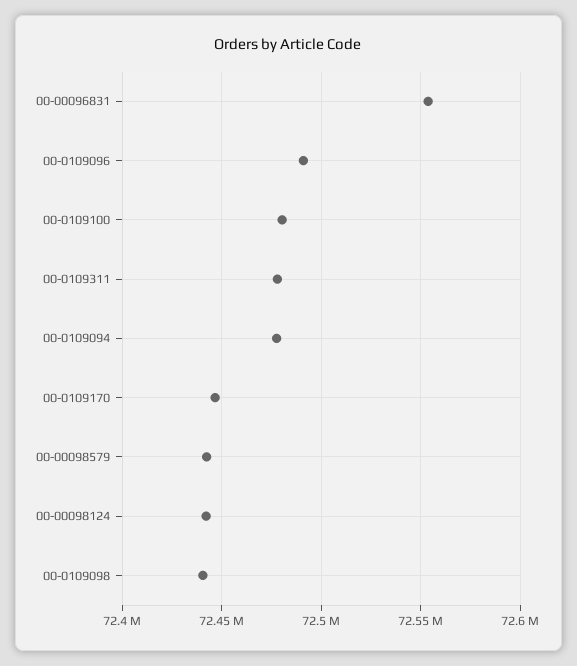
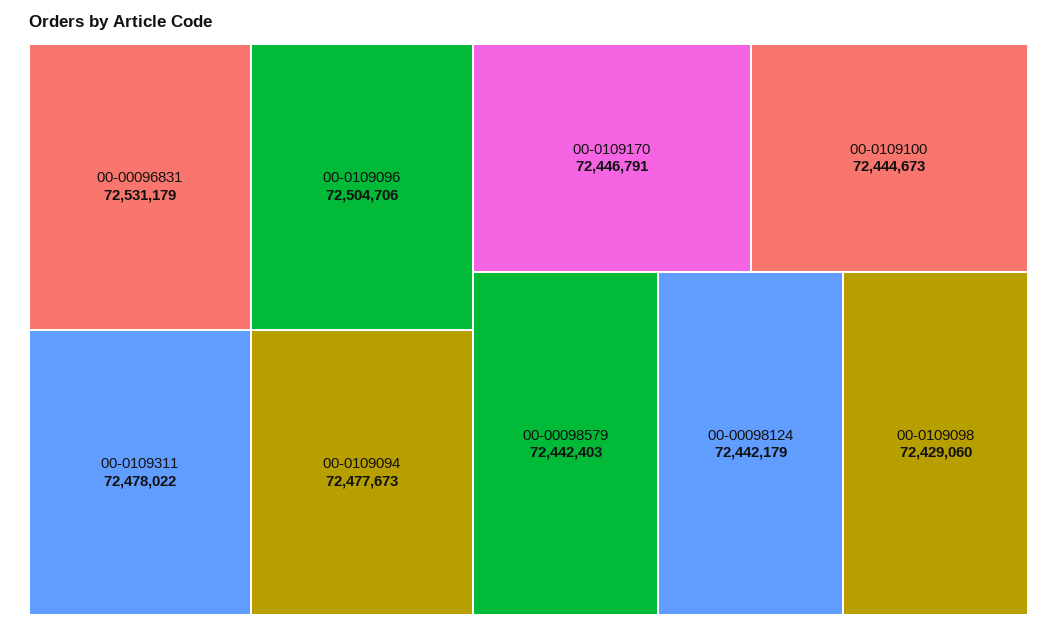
00-00096831: 72555000 -> 72531179
00-0109096: 72490000 -> 72504706
00-0109100: 72480000 -> 72444673
00-0109098: 72440000 -> 72429060

